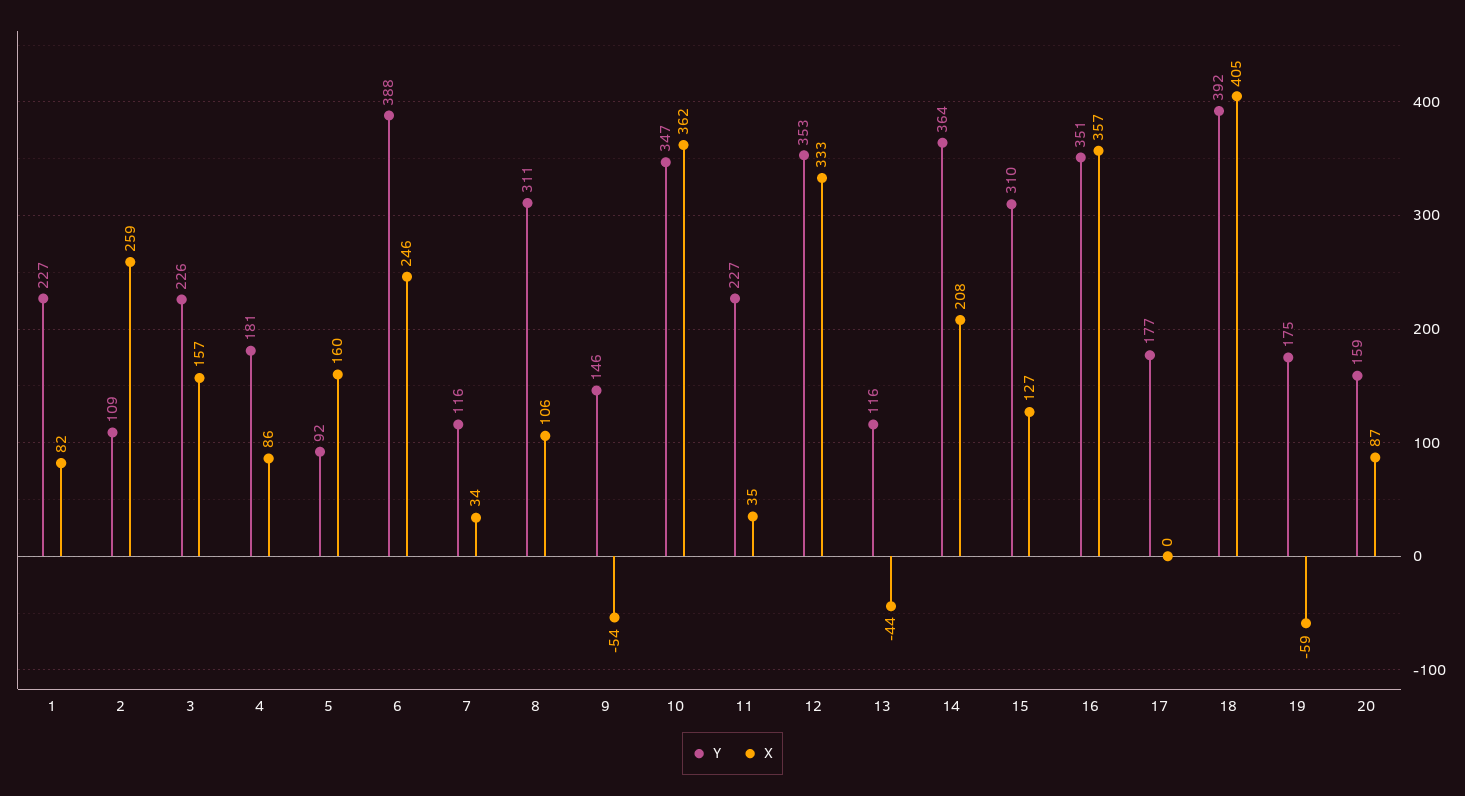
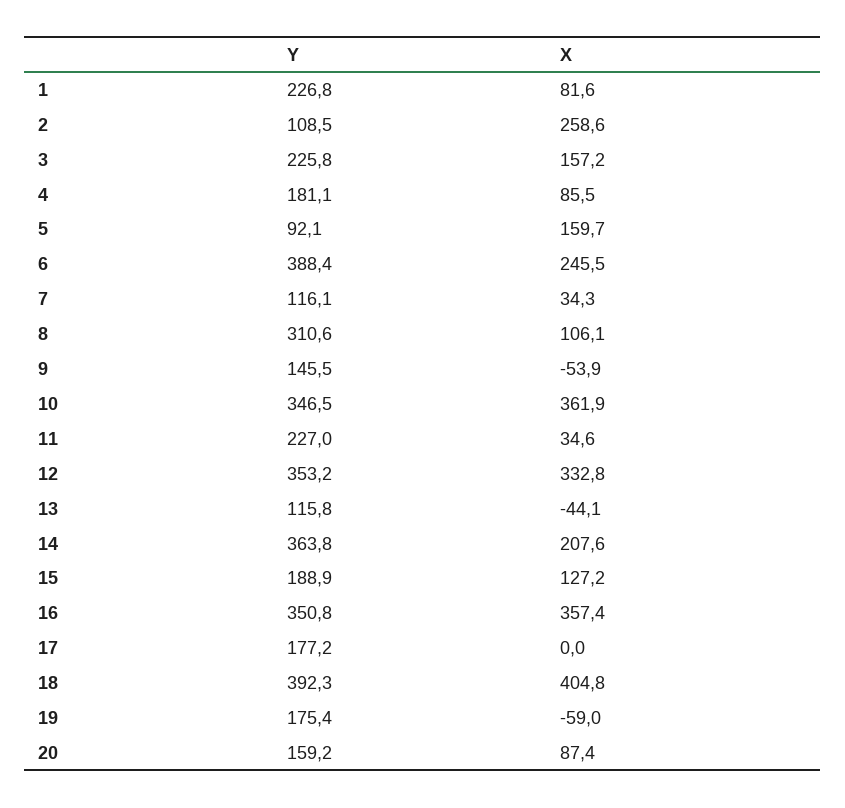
Y, 15: 310 -> 188.9

